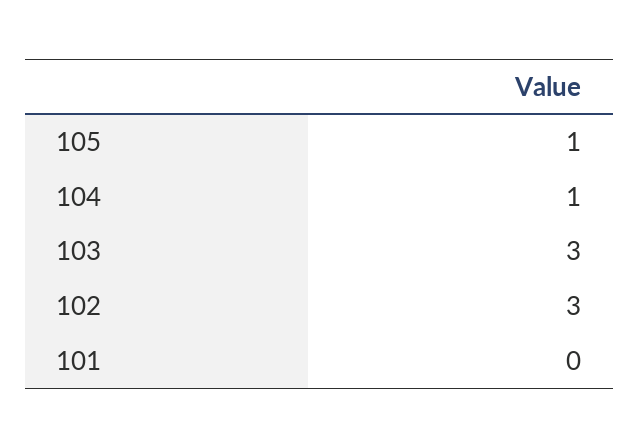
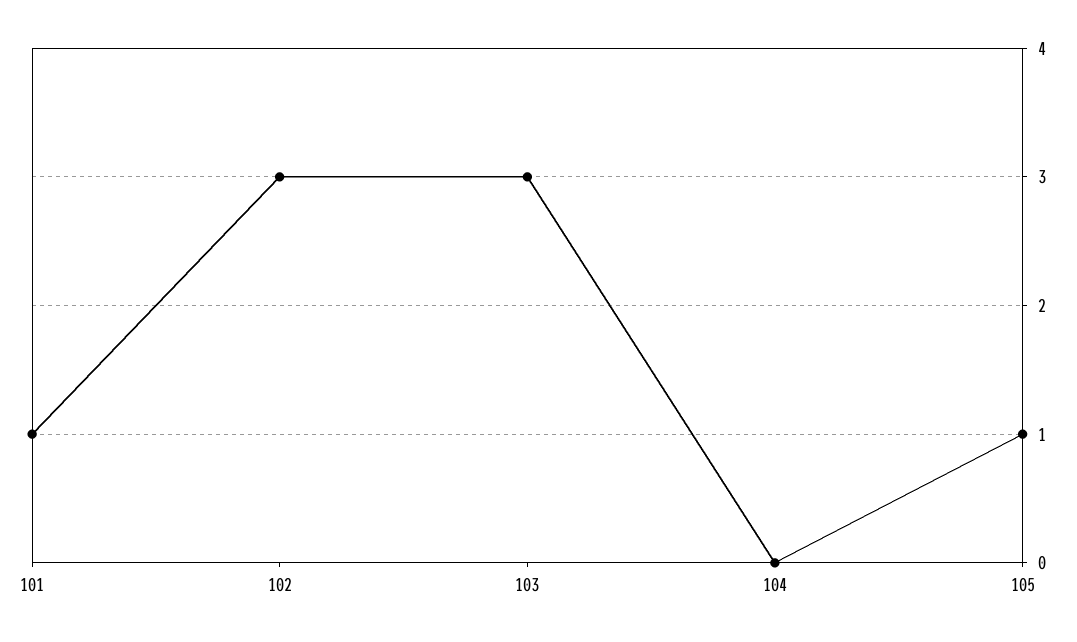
104: 1 -> 0
101: 0 -> 1

